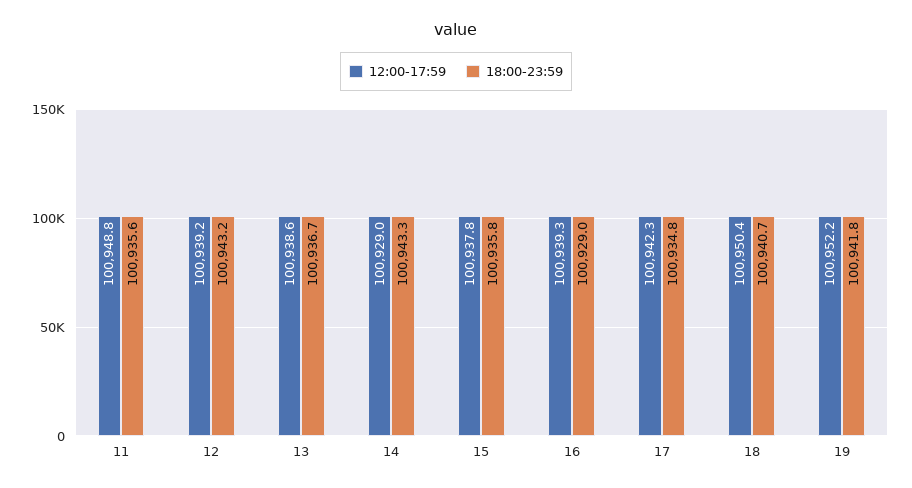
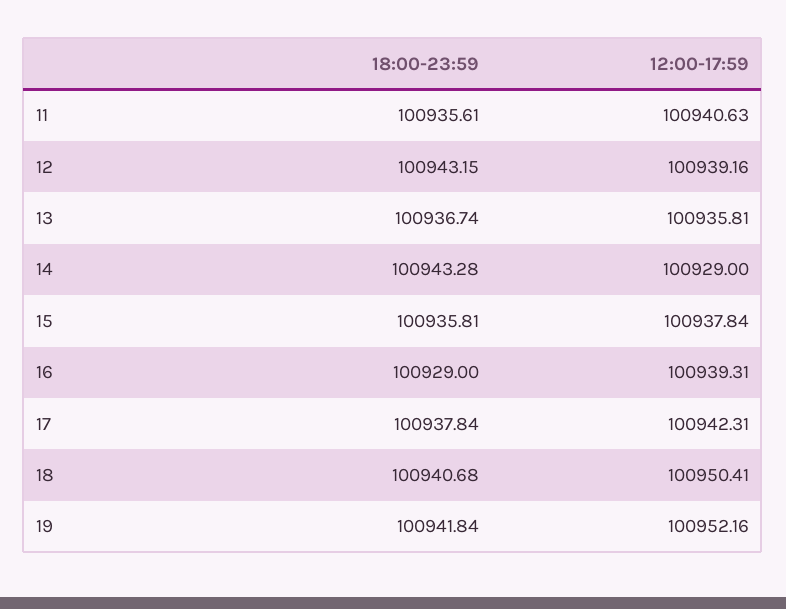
12:00-17:59, 11: 100948.8 -> 100940.63
12:00-17:59, 13: 100938.6 -> 100935.81
18:00-23:59, 17: 100934.8 -> 100937.84

